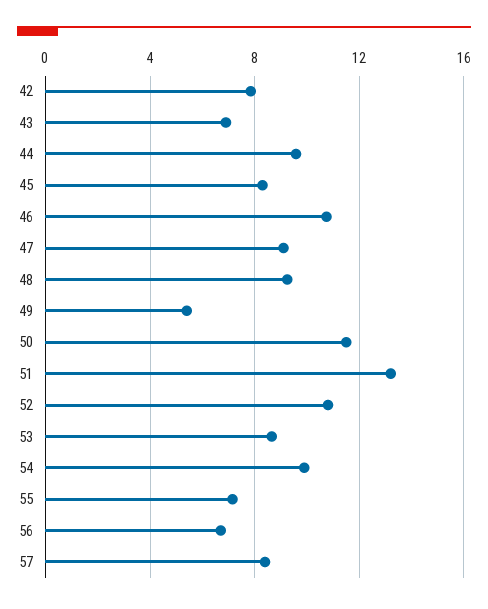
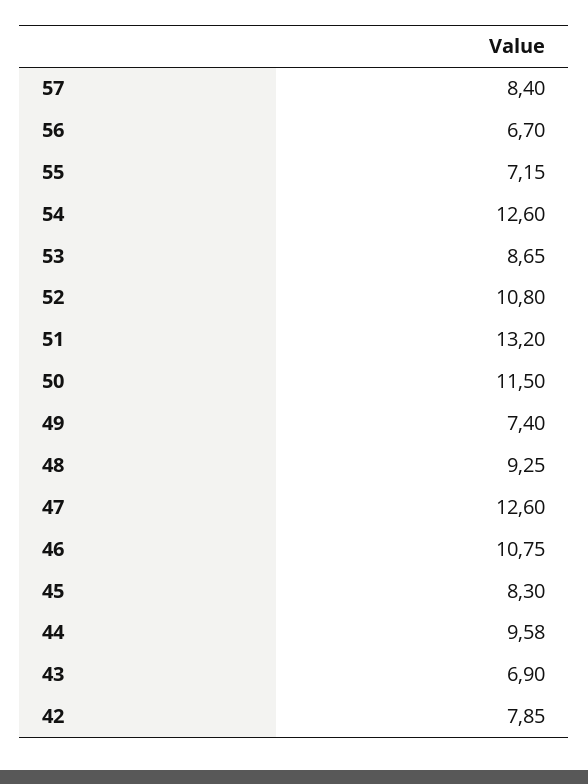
47: 9 -> 12.6
49: 5.5 -> 7.4
54: 10 -> 12.6

